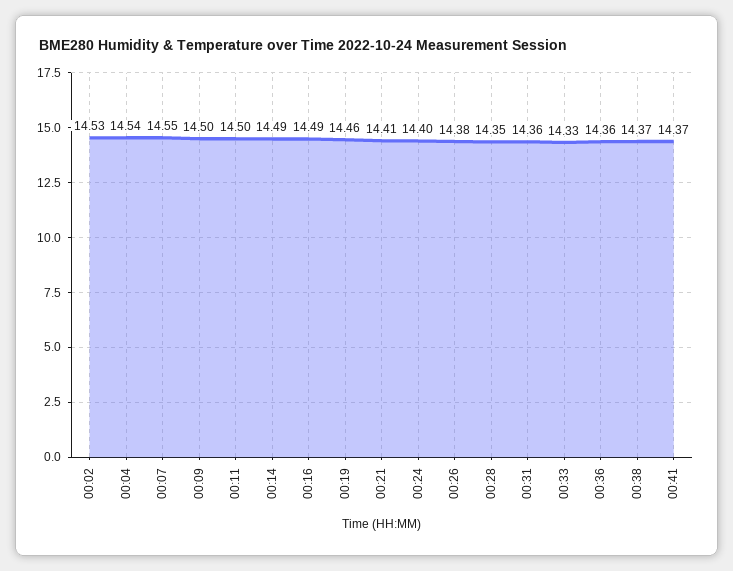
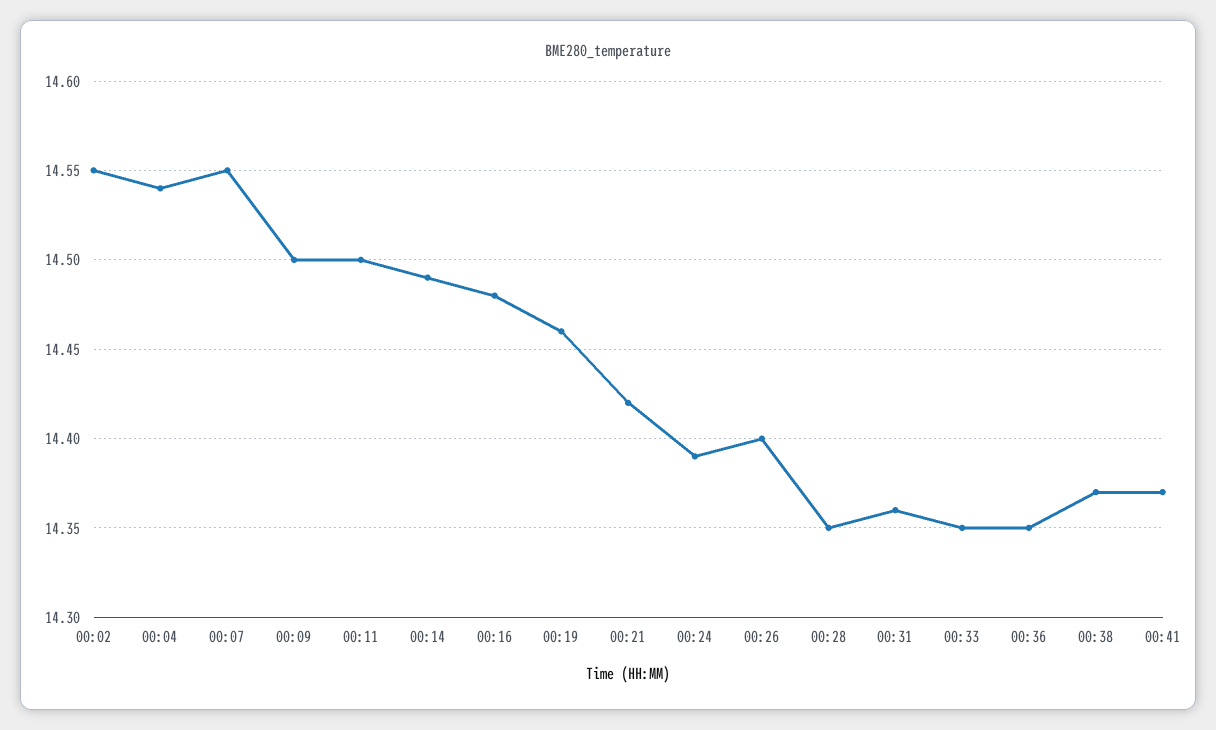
00:02: 14.53 -> 14.55
00:16: 14.49 -> 14.48
00:21: 14.41 -> 14.42
00:24: 14.4 -> 14.39
00:26: 14.38 -> 14.4
00:33: 14.33 -> 14.35
00:36: 14.36 -> 14.35

